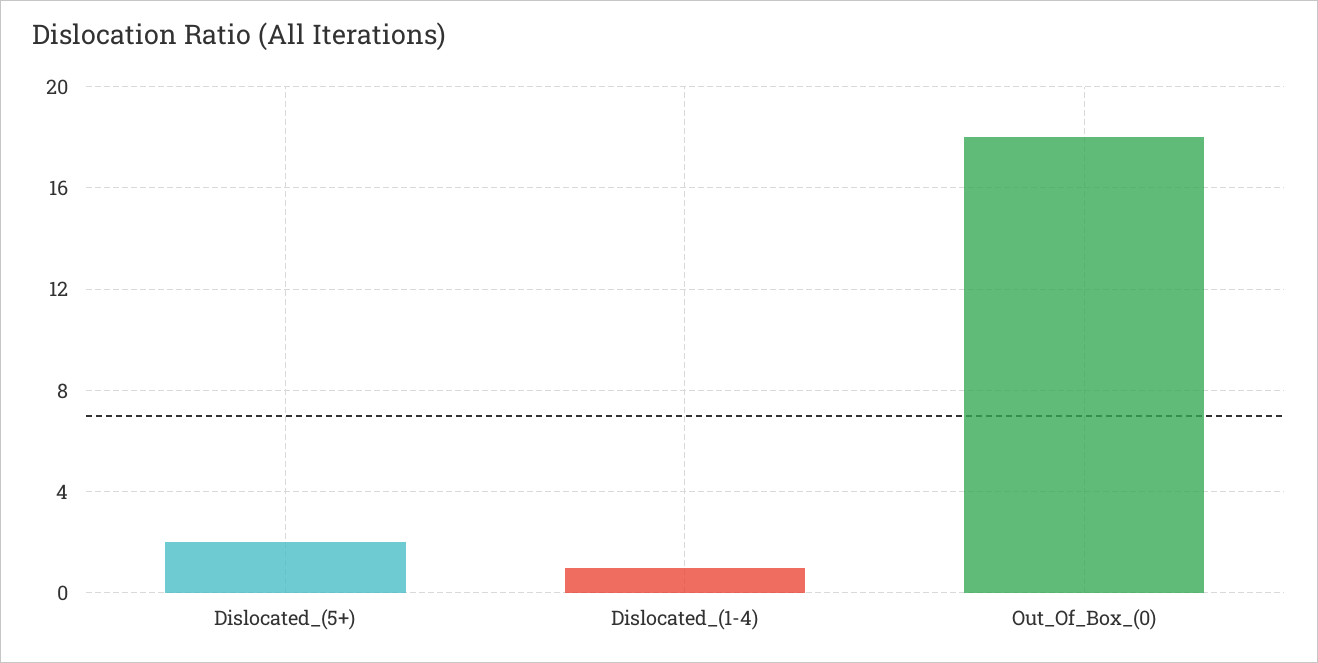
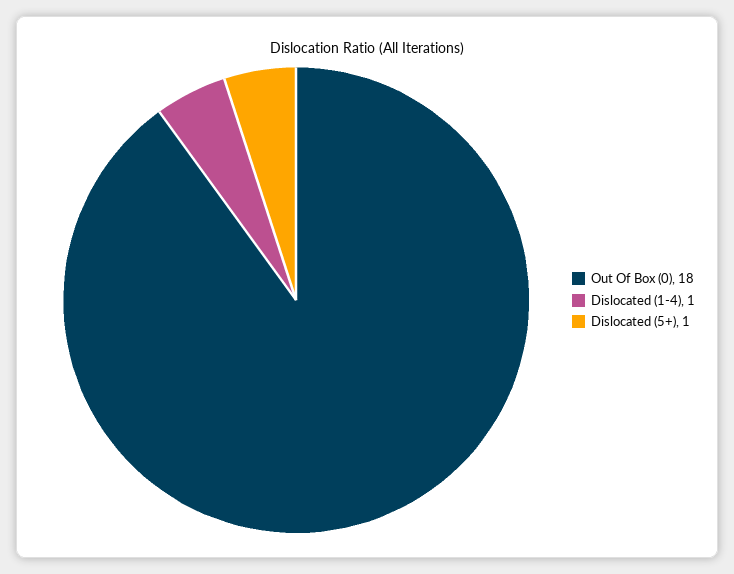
Dislocated_(5+): 2 -> 1

